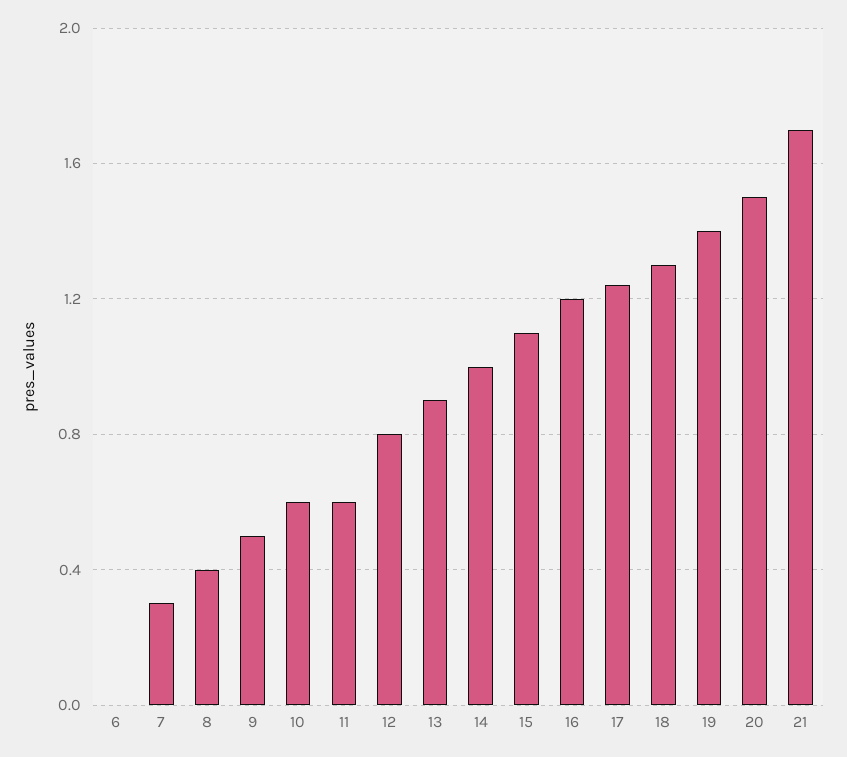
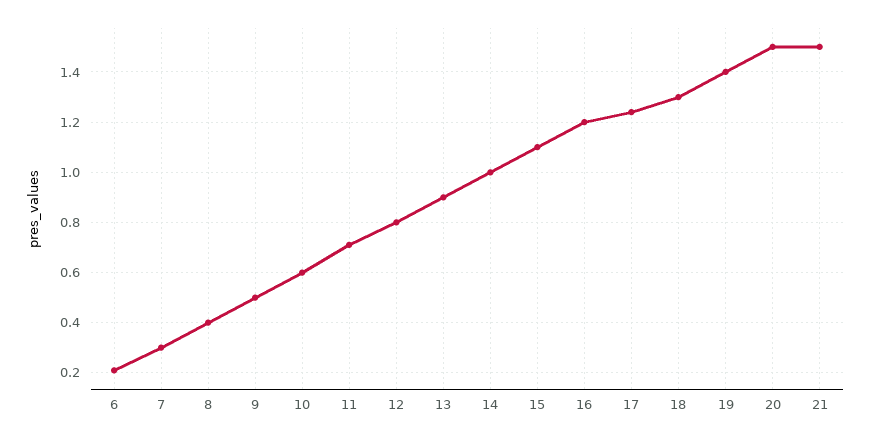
6: 0 -> 0.2
11: 0.6 -> 0.7
21: 1.7 -> 1.5

